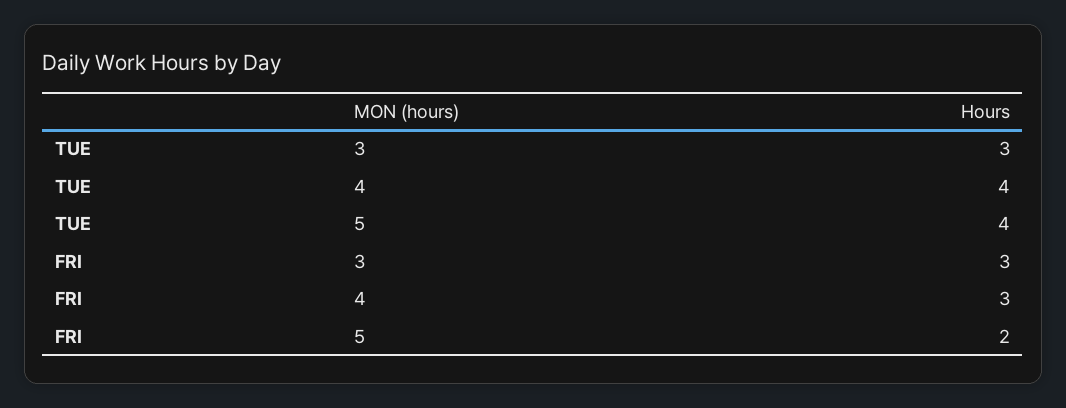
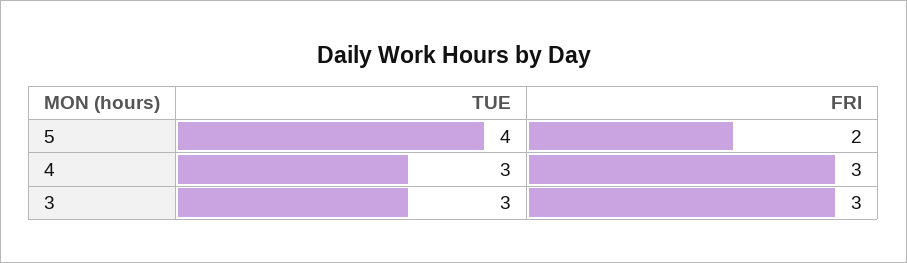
TUE, 4: 4 -> 3

